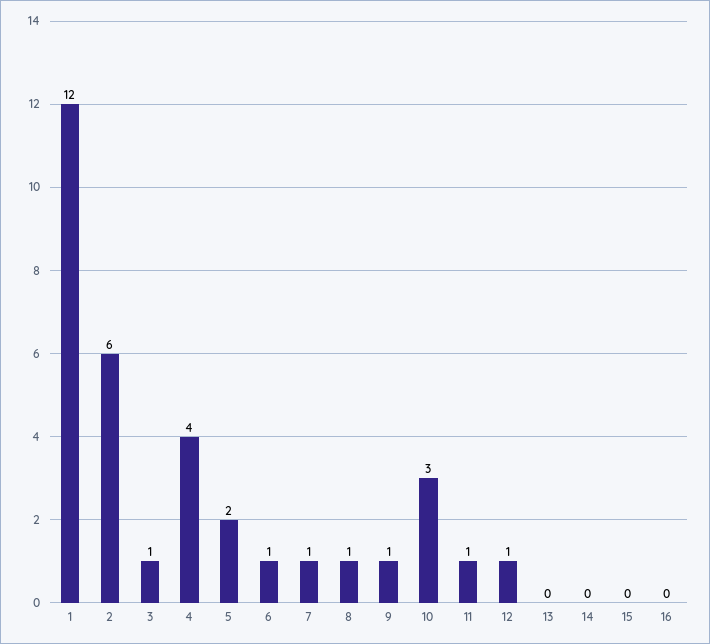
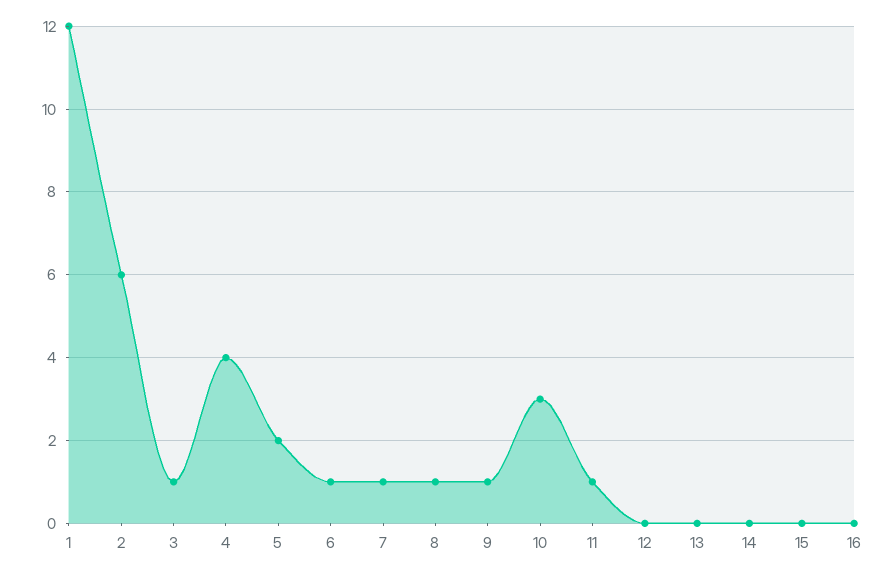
12: 1 -> 0

